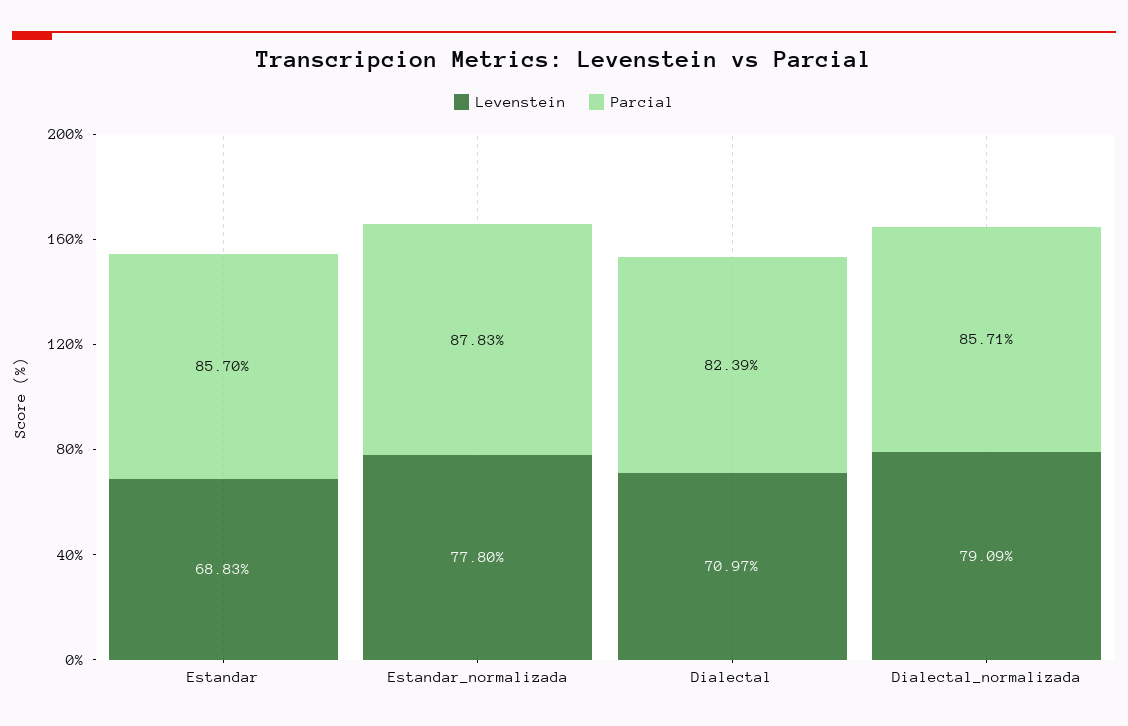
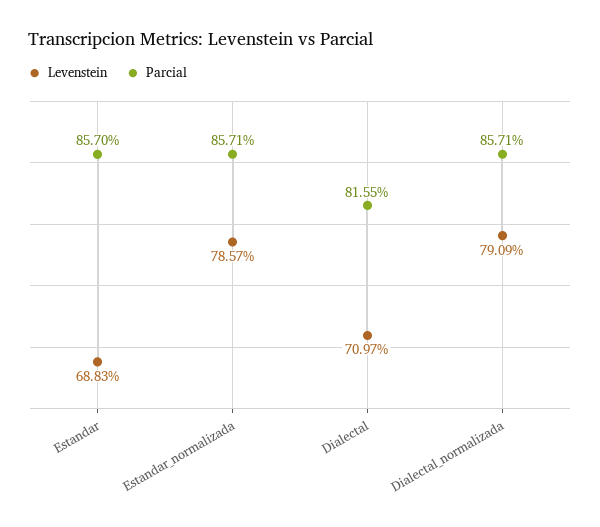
Levenstein, Estandar_normalizada: 77.8 -> 78.57
Parcial, Estandar_normalizada: 87.83 -> 85.71
Parcial, Dialectal: 82.39 -> 81.55

